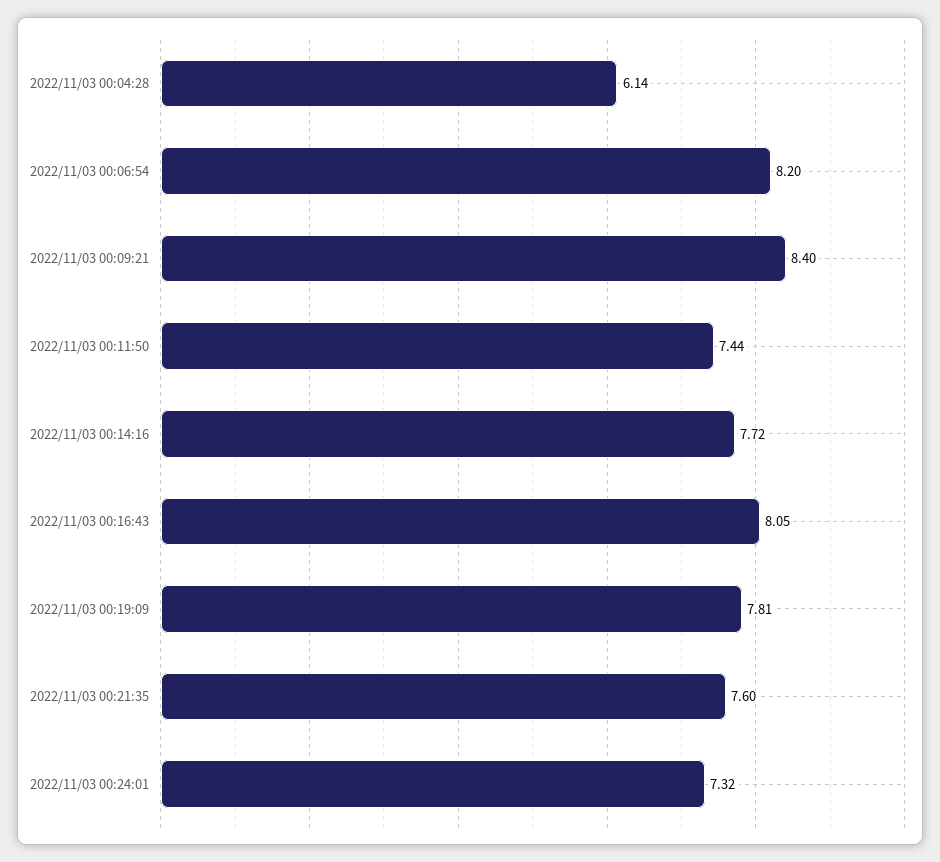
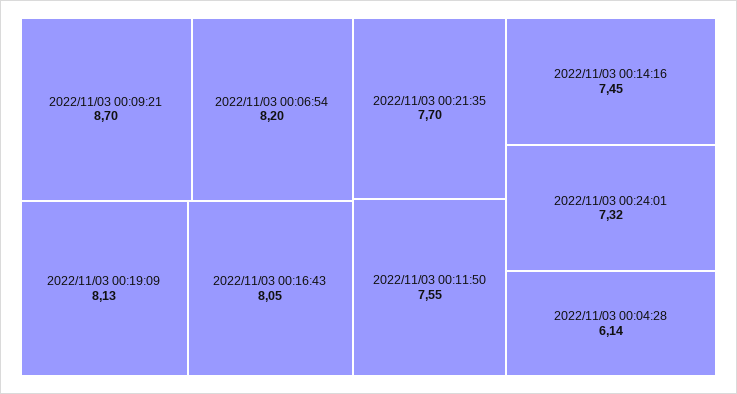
2022/11/03 00:09:21: 8.4 -> 8.7
2022/11/03 00:11:50: 7.44 -> 7.55
2022/11/03 00:14:16: 7.72 -> 7.45
2022/11/03 00:19:09: 7.81 -> 8.13
2022/11/03 00:21:35: 7.6 -> 7.7

